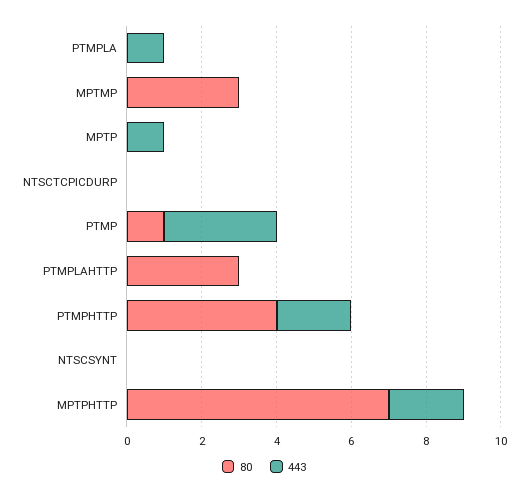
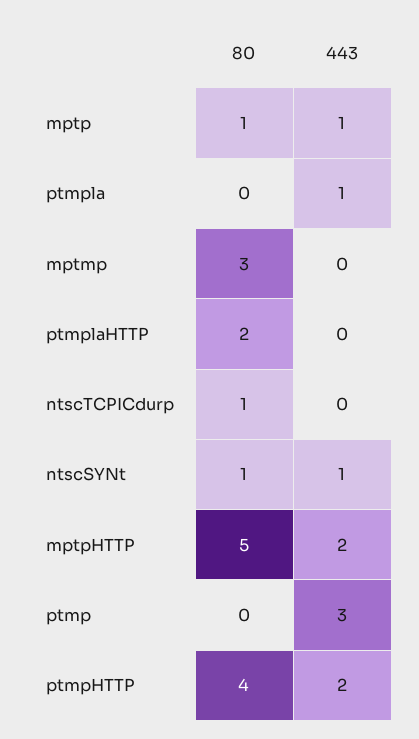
80, MPTP: 0 -> 1
80, NTSCTCPICDURP: 0 -> 1
80, PTMP: 1 -> 0
80, PTMPLAHTTP: 3 -> 2
80, NTSCSYNT: 0 -> 1
443, NTSCSYNT: 0 -> 1
80, MPTPHTTP: 7 -> 5

